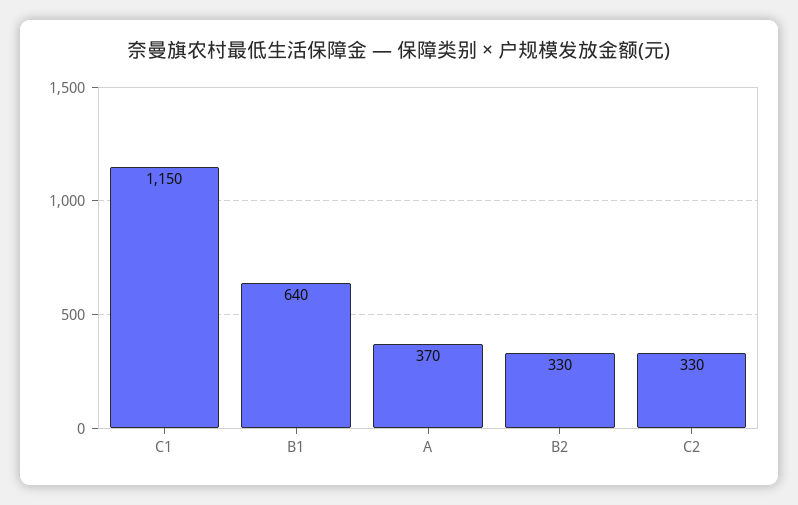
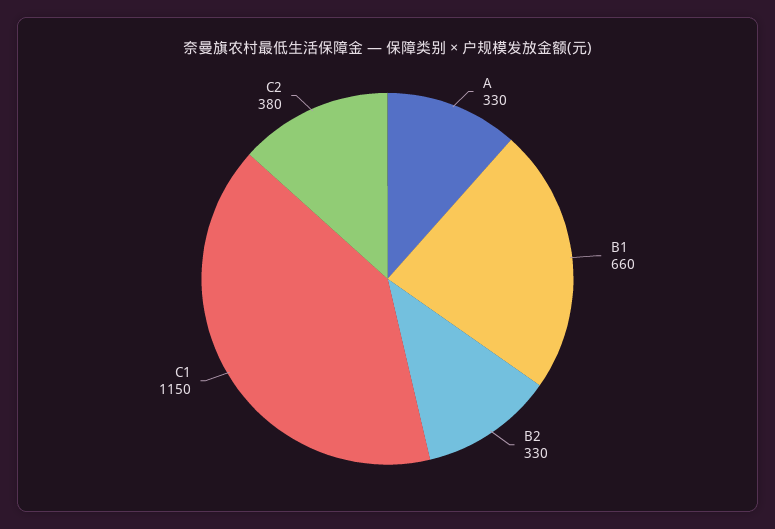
B1: 640 -> 660
A: 370 -> 330
C2: 330 -> 380

